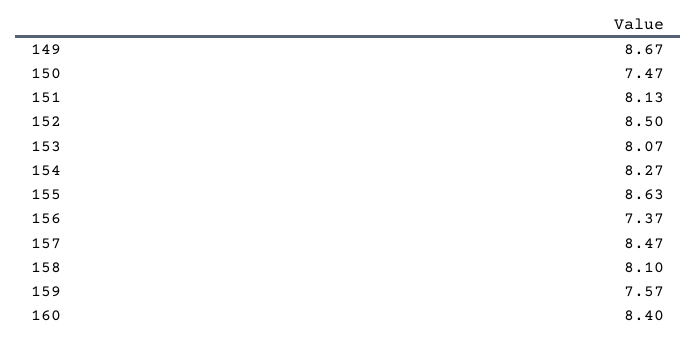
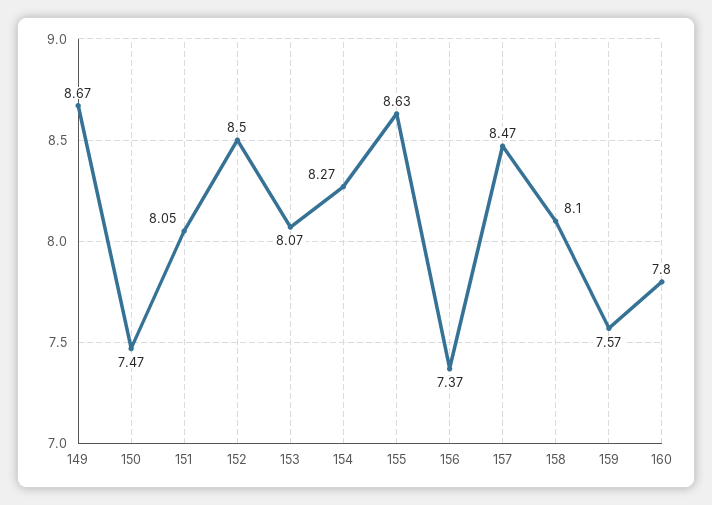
151: 8.13 -> 8.05
160: 8.4 -> 7.8

